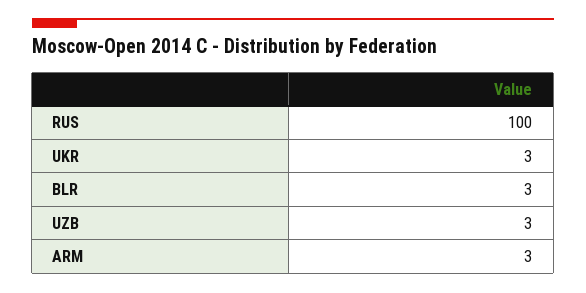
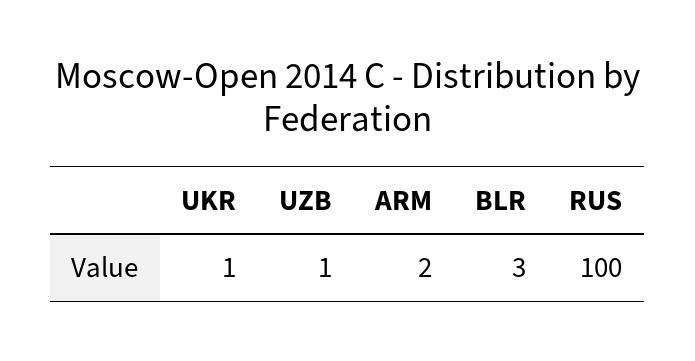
UKR: 3 -> 1
UZB: 3 -> 1
ARM: 3 -> 2

